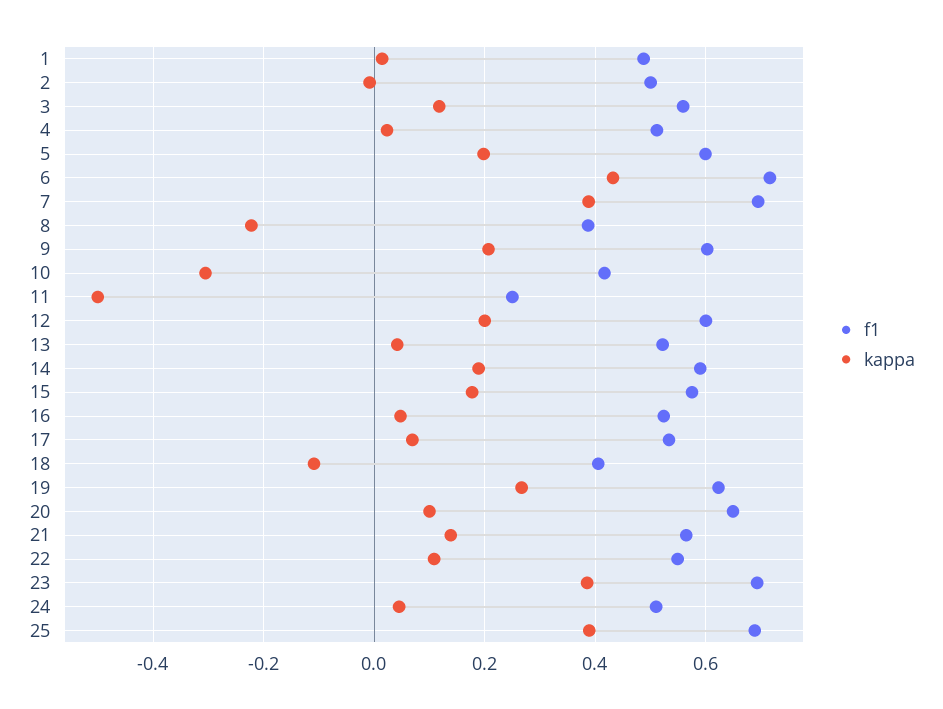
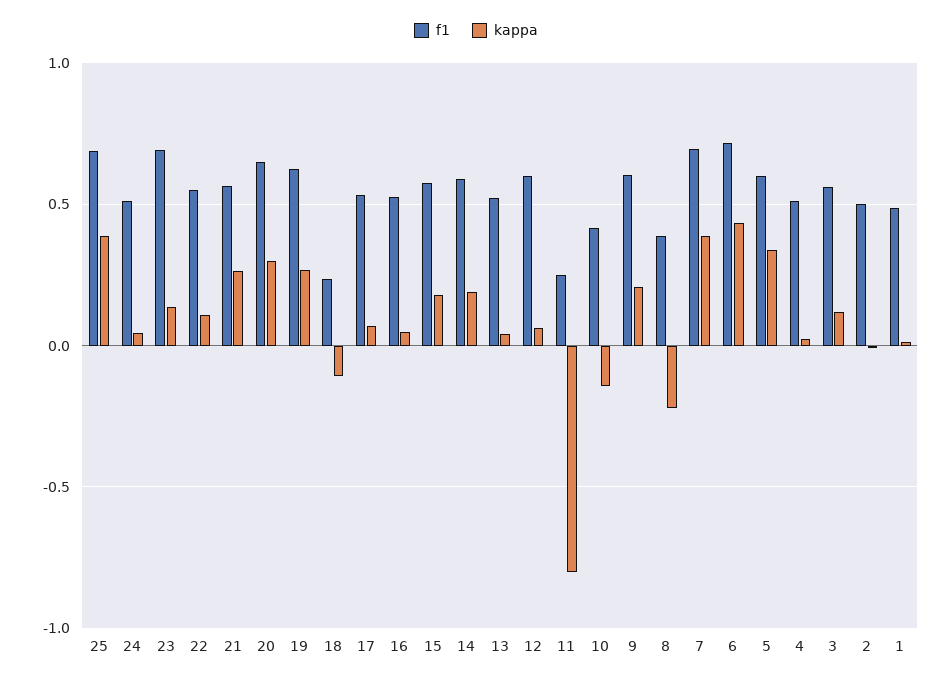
kappa, 5: 0.2 -> 0.35
kappa, 10: -0.3 -> -0.15
kappa, 11: -0.5 -> -0.8
kappa, 12: 0.2 -> 0.05
f1, 18: 0.4 -> 0.25
kappa, 20: 0.1 -> 0.3
kappa, 21: 0.14 -> 0.25
kappa, 23: 0.38 -> 0.15

